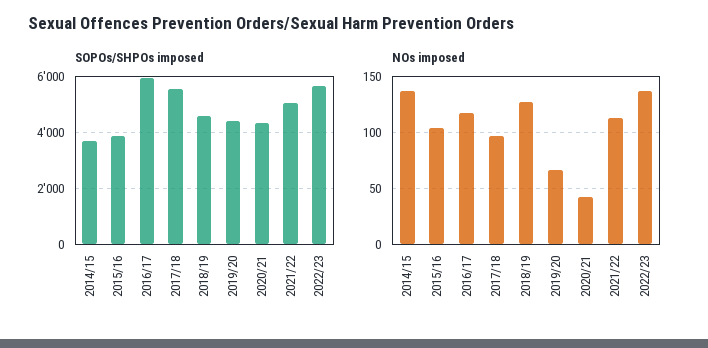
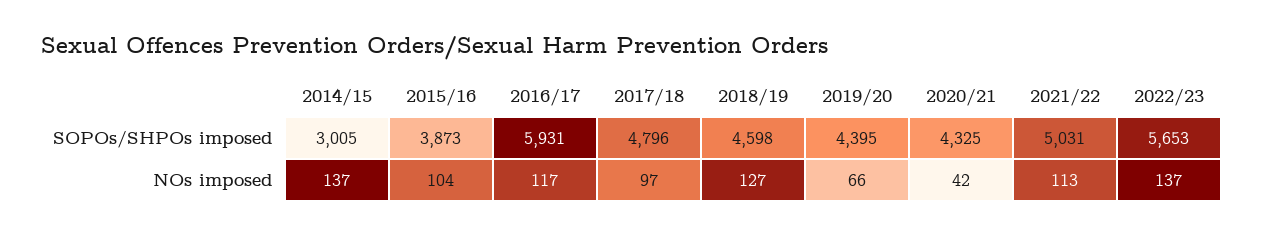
SOPOs/SHPOs imposed, 2014/15: 3750 -> 3005
SOPOs/SHPOs imposed, 2017/18: 5500 -> 4796

